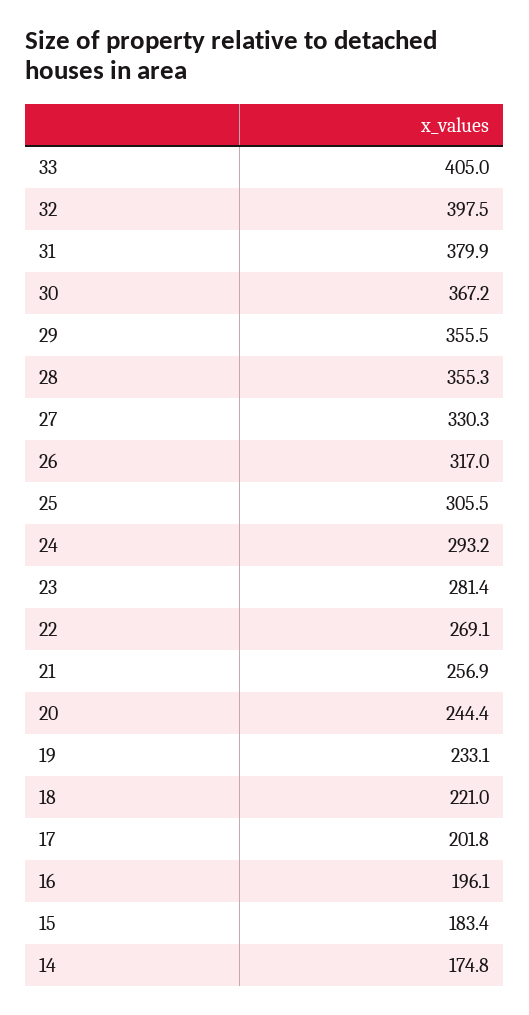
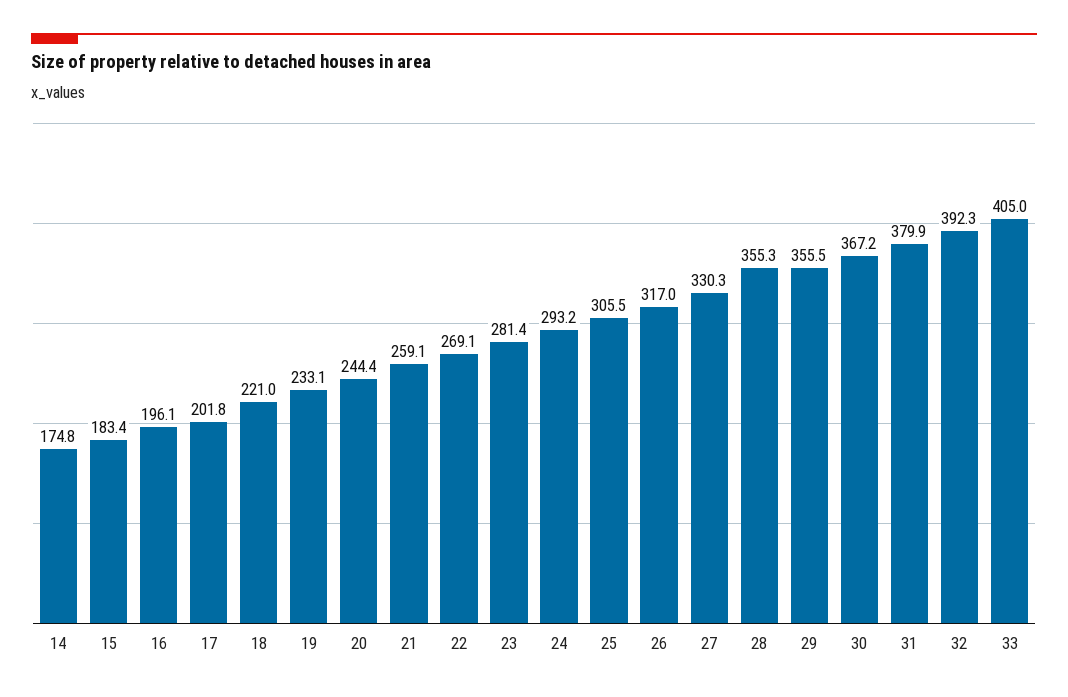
32: 397.5 -> 392.3
21: 256.9 -> 259.1

